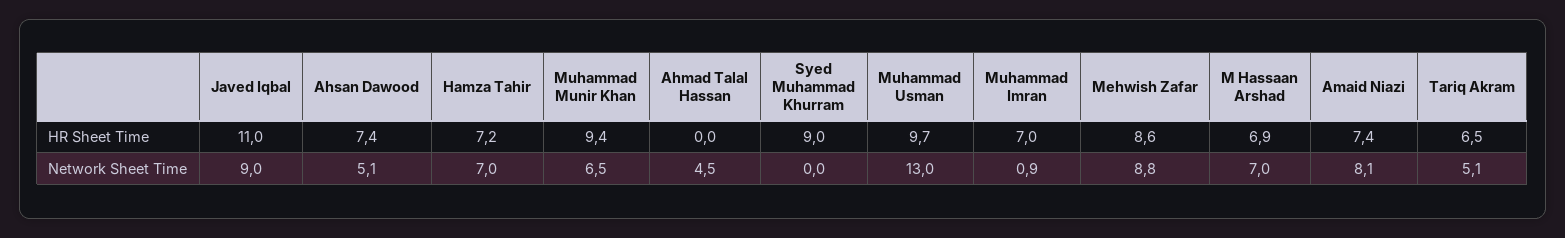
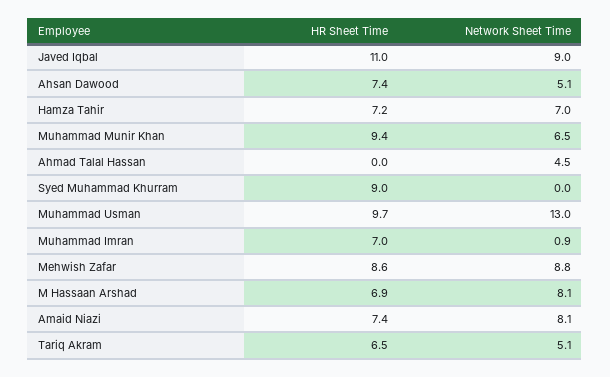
M Hassaan Arshad, Network Sheet Time: 7 -> 8.1

